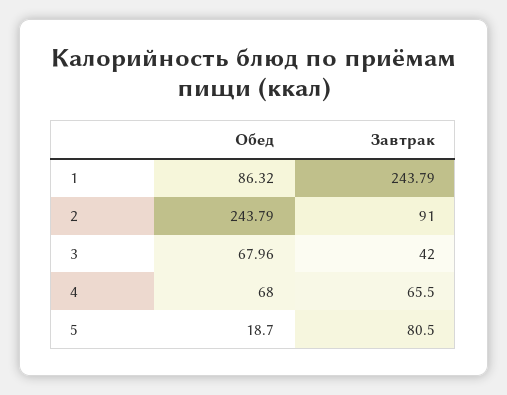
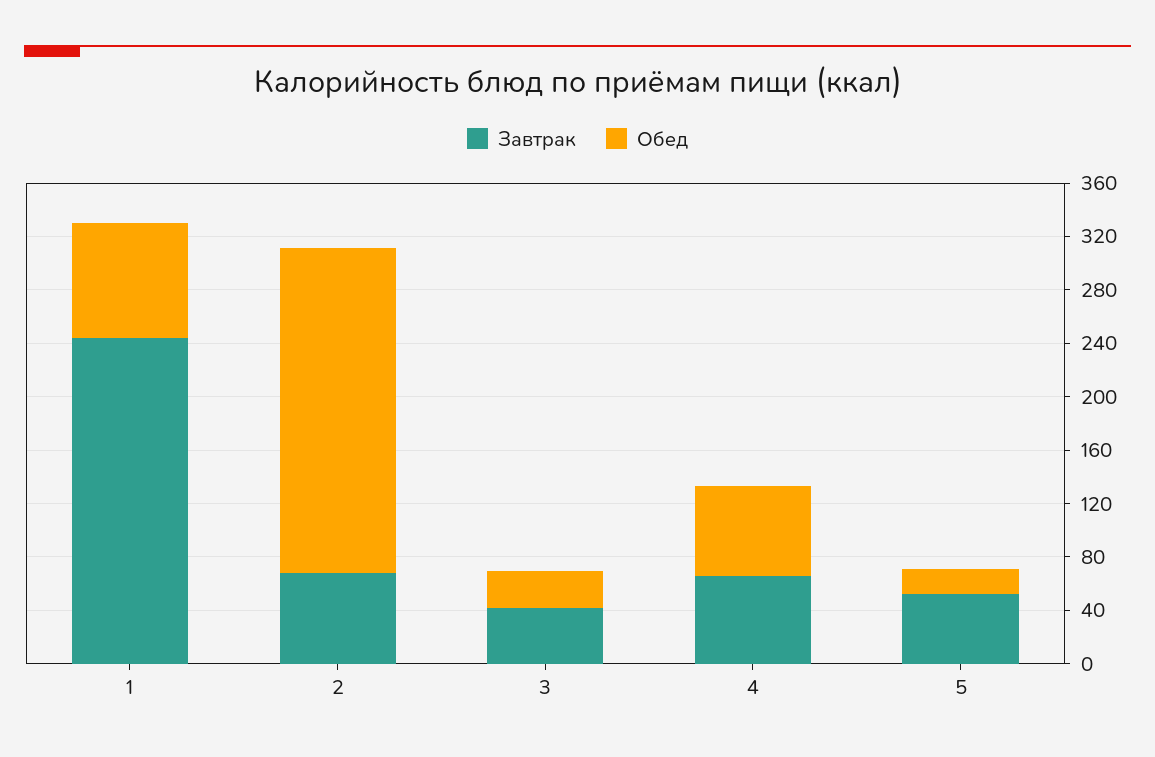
Завтрак, 2: 91 -> 70
Обед, 3: 67.96 -> 30
Завтрак, 5: 80.5 -> 50

